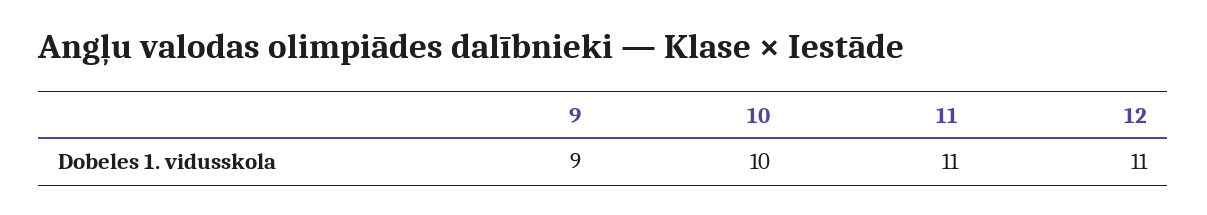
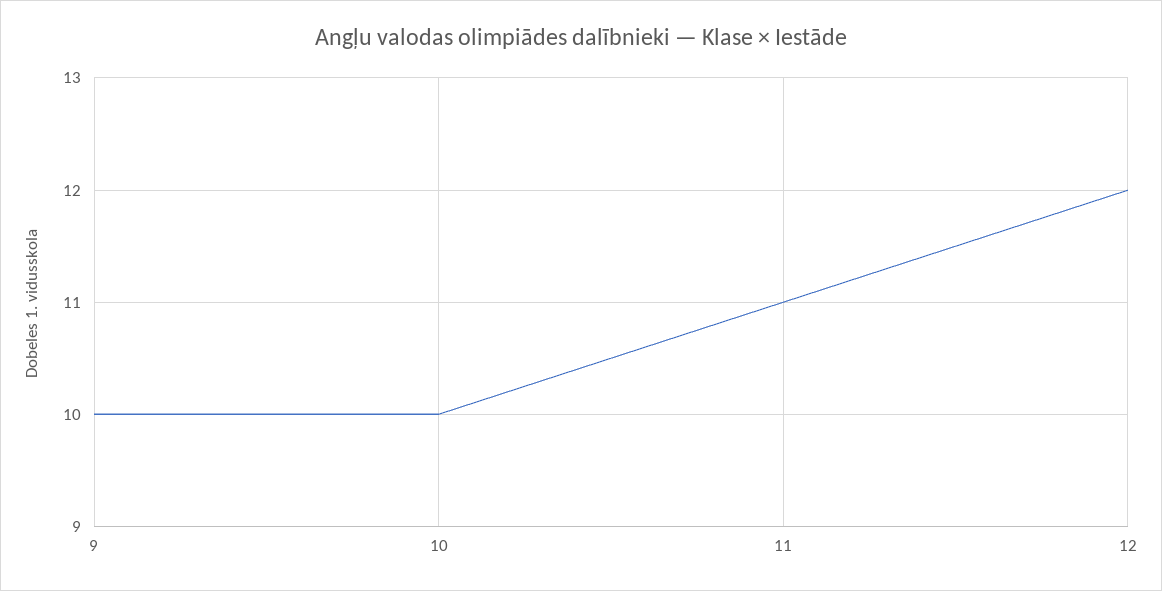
9: 9 -> 10
12: 11 -> 12

